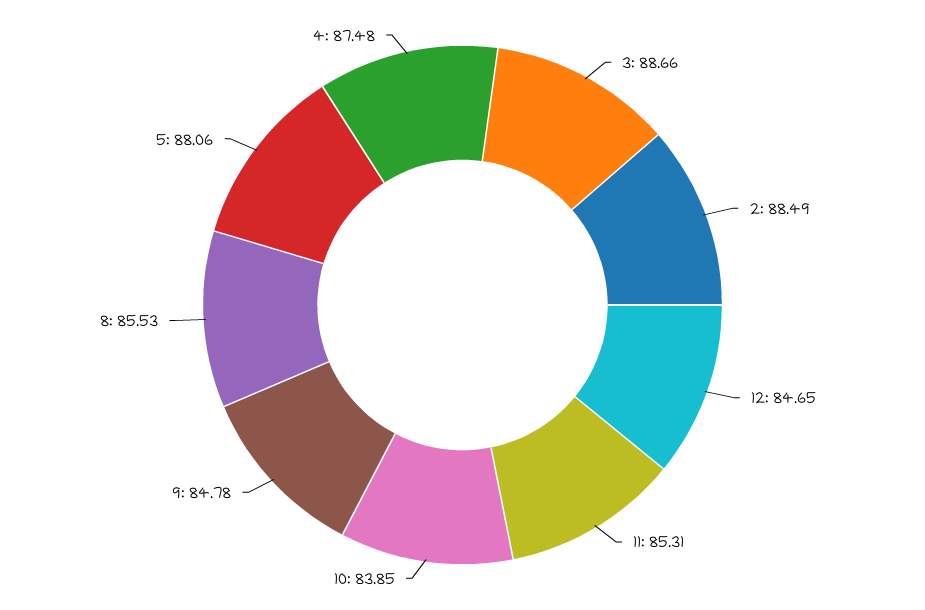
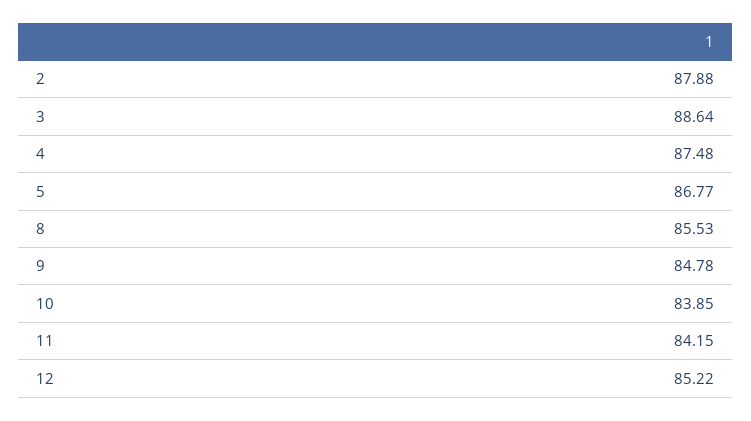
3: 88.66 -> 88.64
2: 88.49 -> 87.88
12: 84.65 -> 85.22
11: 85.31 -> 84.15
5: 88.06 -> 86.77

